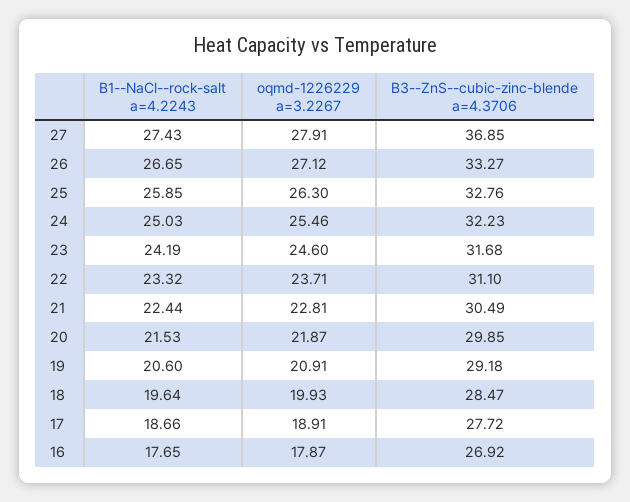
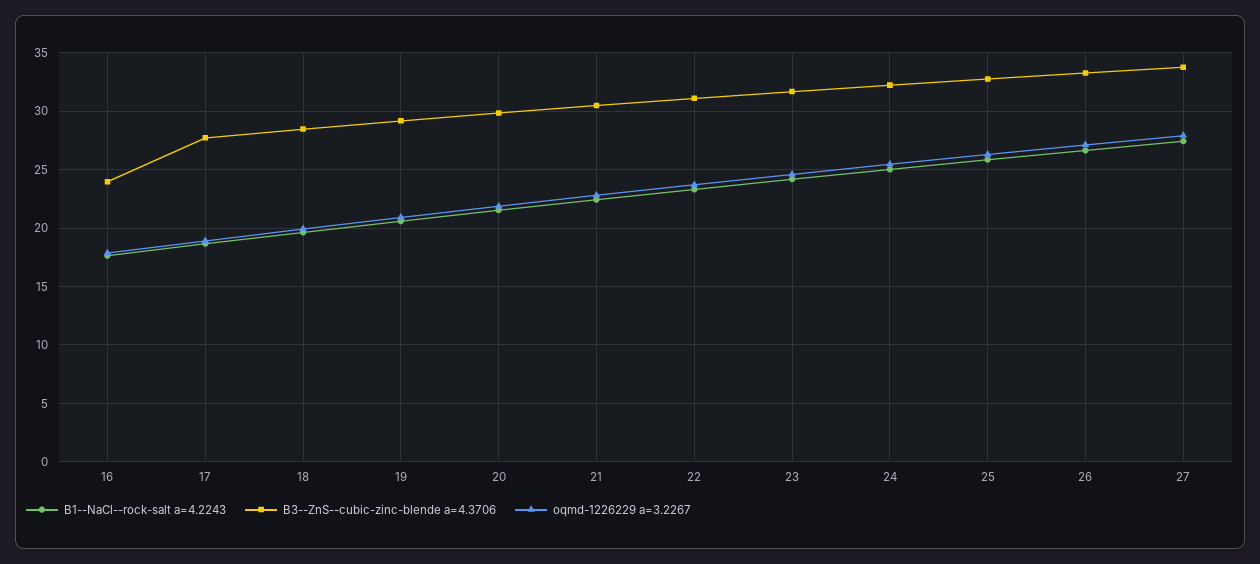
B3--ZnS--cubic-zinc-blende a=4.3706, 27: 36.85 -> 34
B3--ZnS--cubic-zinc-blende a=4.3706, 16: 26.92 -> 24

